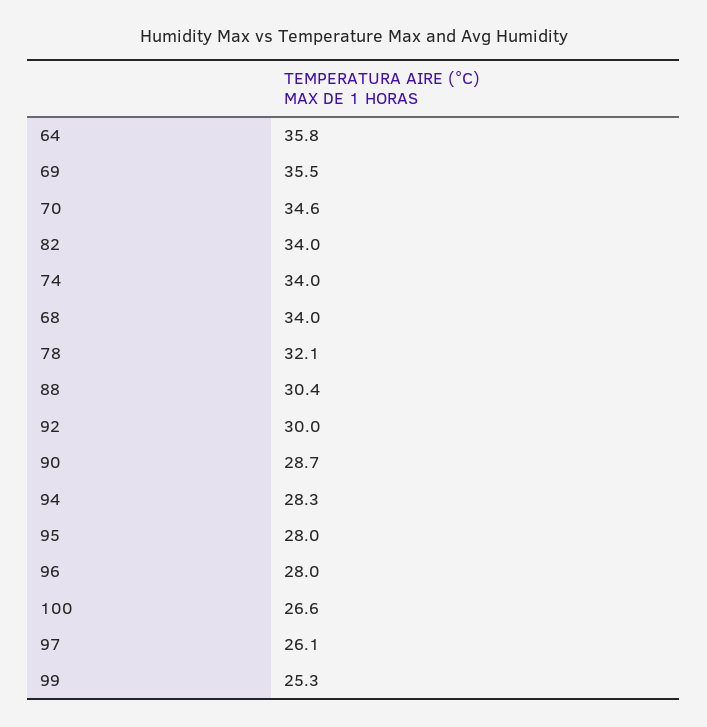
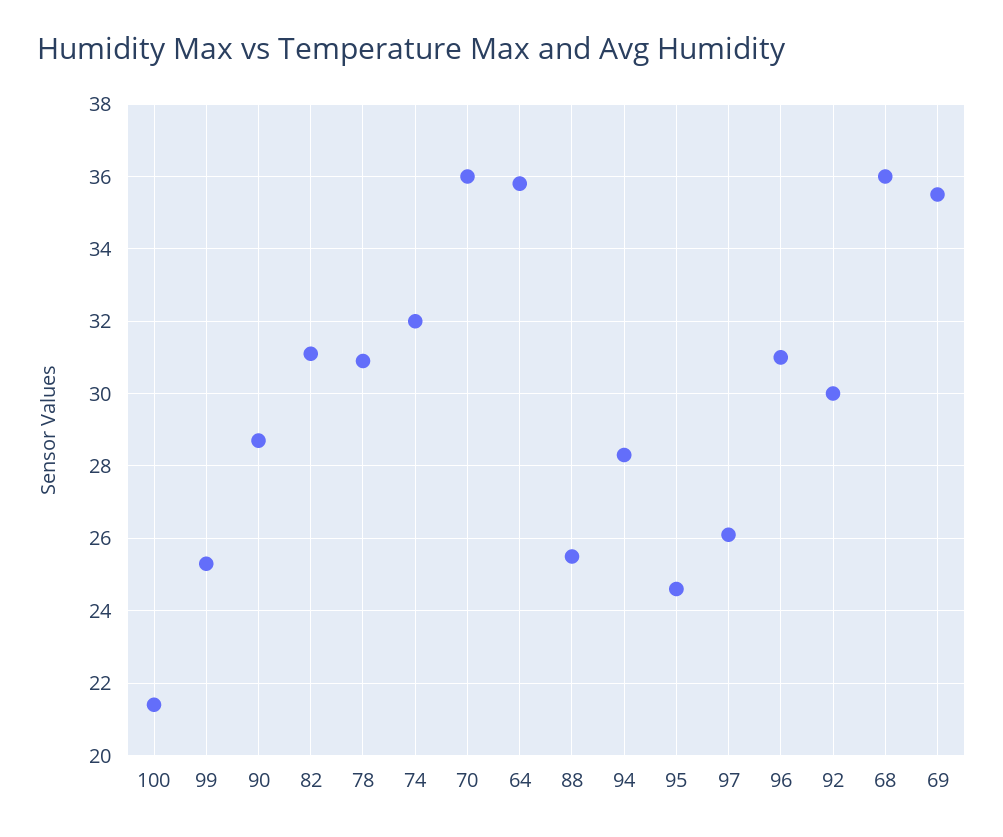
70: 34.6 -> 36
82: 34 -> 31
74: 34 -> 32
68: 34 -> 36
78: 32.1 -> 31
88: 30.4 -> 25.5
95: 28 -> 24.5
96: 28 -> 31
100: 26.6 -> 21.5

